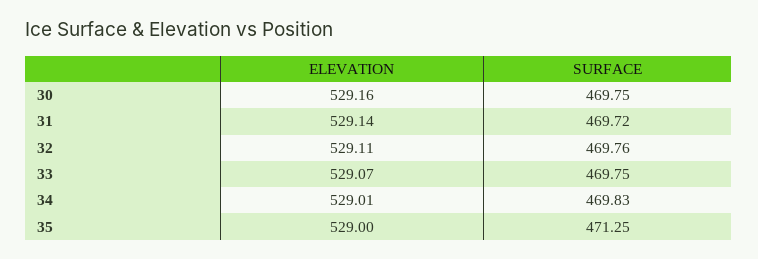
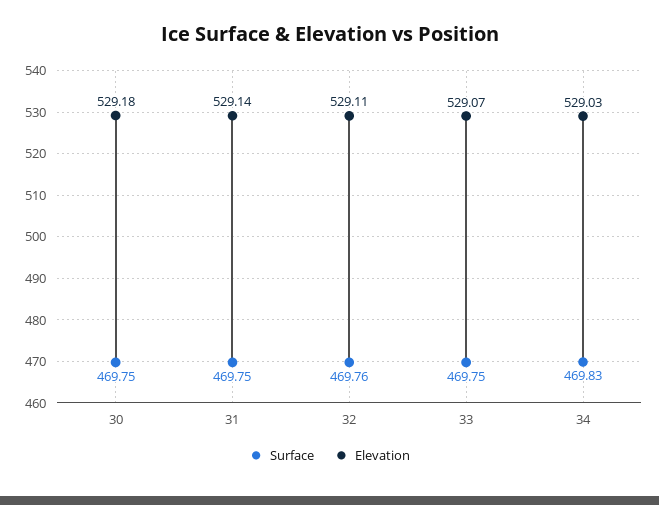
ELEVATION, 30: 529.16 -> 529.18
SURFACE, 31: 469.72 -> 469.75
ELEVATION, 34: 529.01 -> 529.03
ELEVATION, 35: 529 -> none
SURFACE, 35: 471.25 -> none

